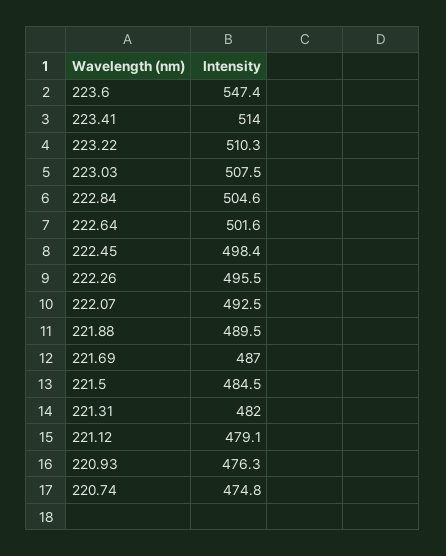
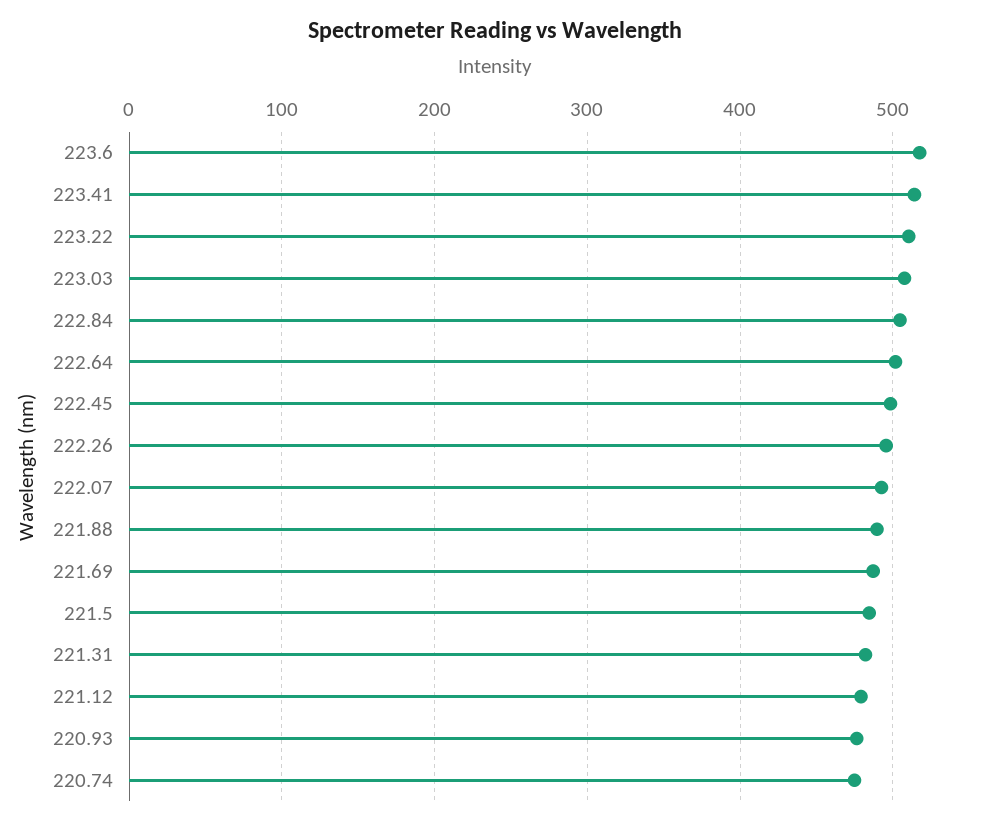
223.6: 547.4 -> 520

